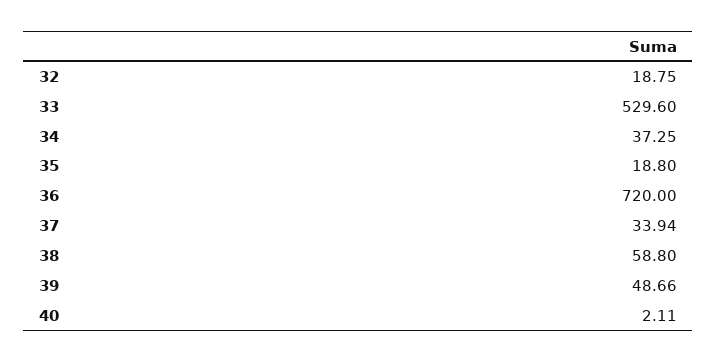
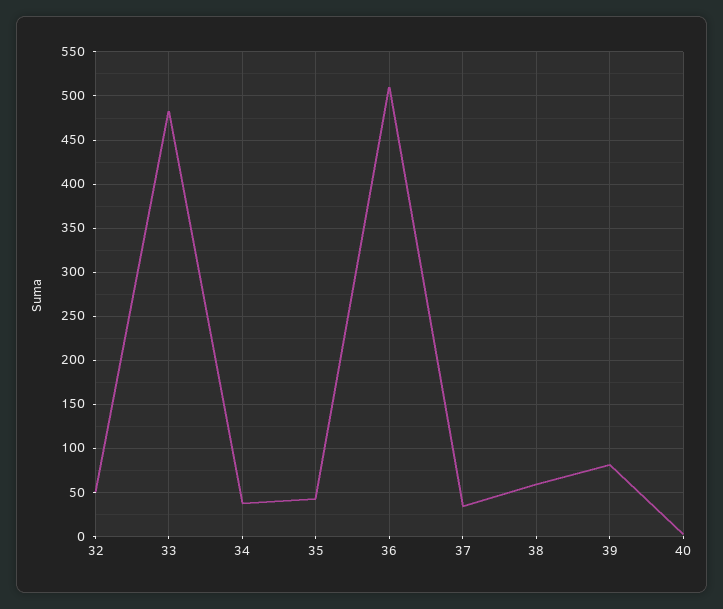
32: 18.75 -> 50
33: 529.6 -> 480
35: 18.8 -> 40
36: 720 -> 510
39: 48.66 -> 80

